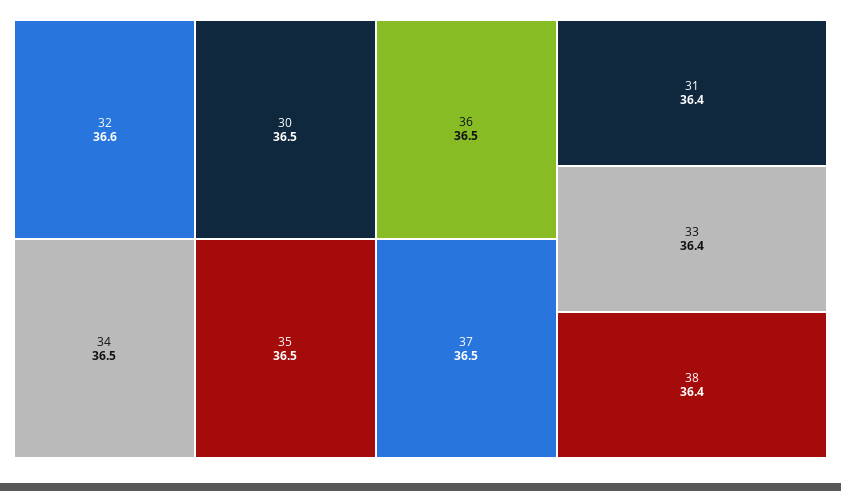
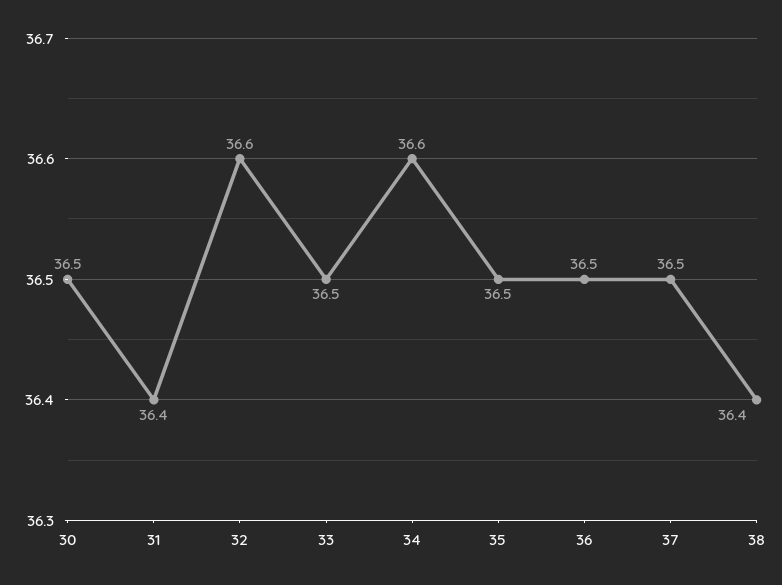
34: 36.5 -> 36.6
33: 36.4 -> 36.5

